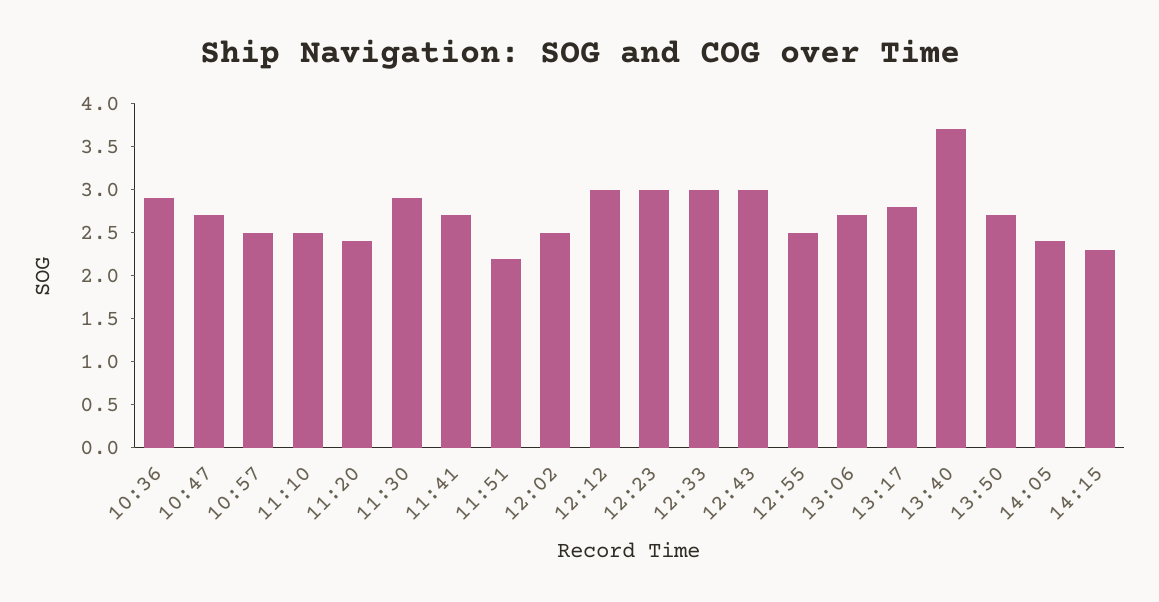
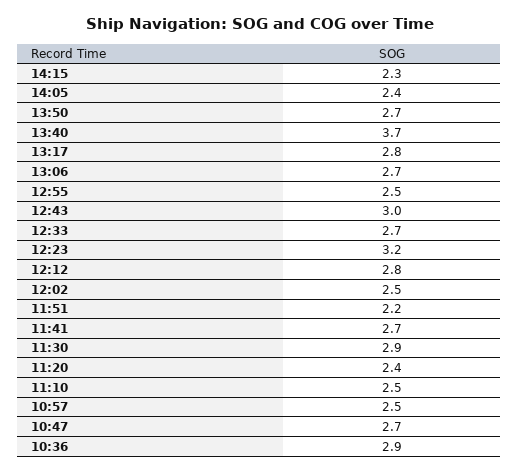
12:12: 3 -> 2.8
12:23: 3 -> 3.2
12:33: 3 -> 2.7

